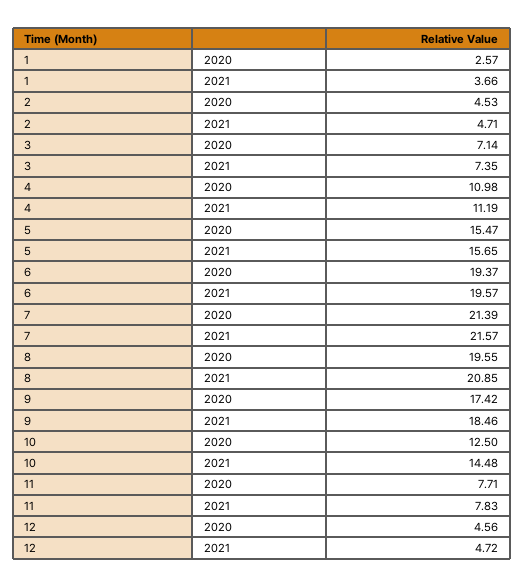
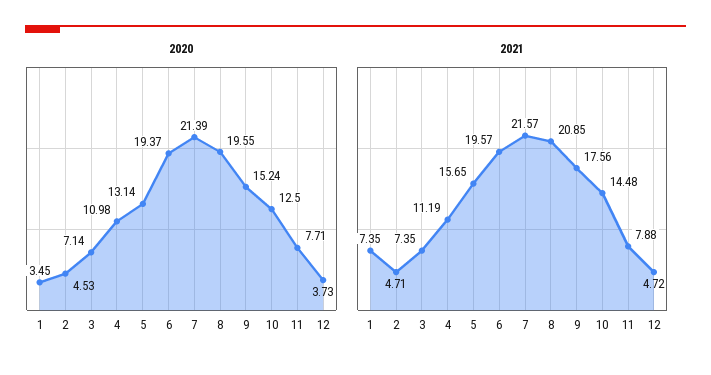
2020, 1: 2.57 -> 3.45
2021, 1: 3.66 -> 7.35
2020, 5: 15.47 -> 13.14
2020, 9: 17.42 -> 15.24
2021, 9: 18.46 -> 17.56
2021, 11: 7.83 -> 7.88
2020, 12: 4.56 -> 3.73

